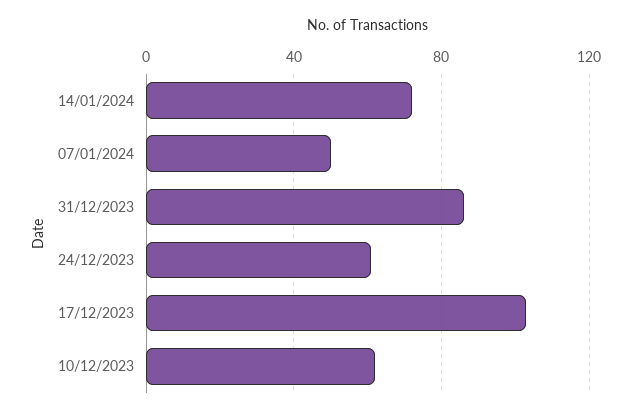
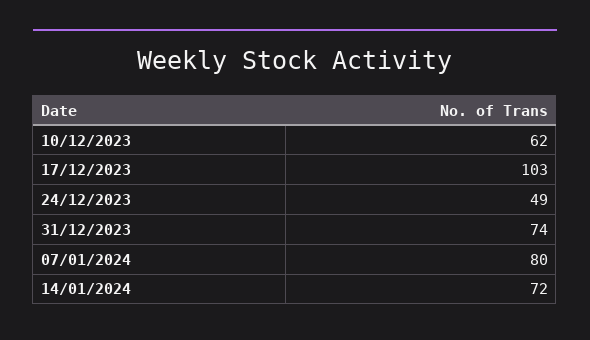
07/01/2024: 50 -> 80
31/12/2023: 85 -> 74
24/12/2023: 60 -> 49

